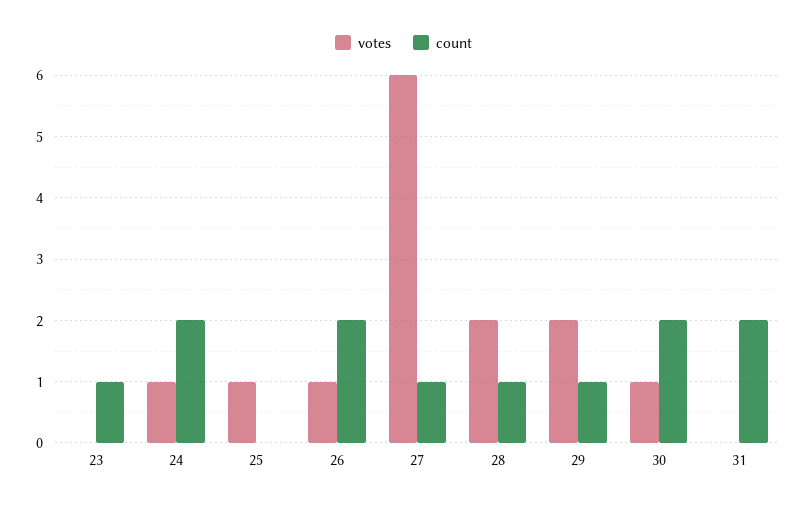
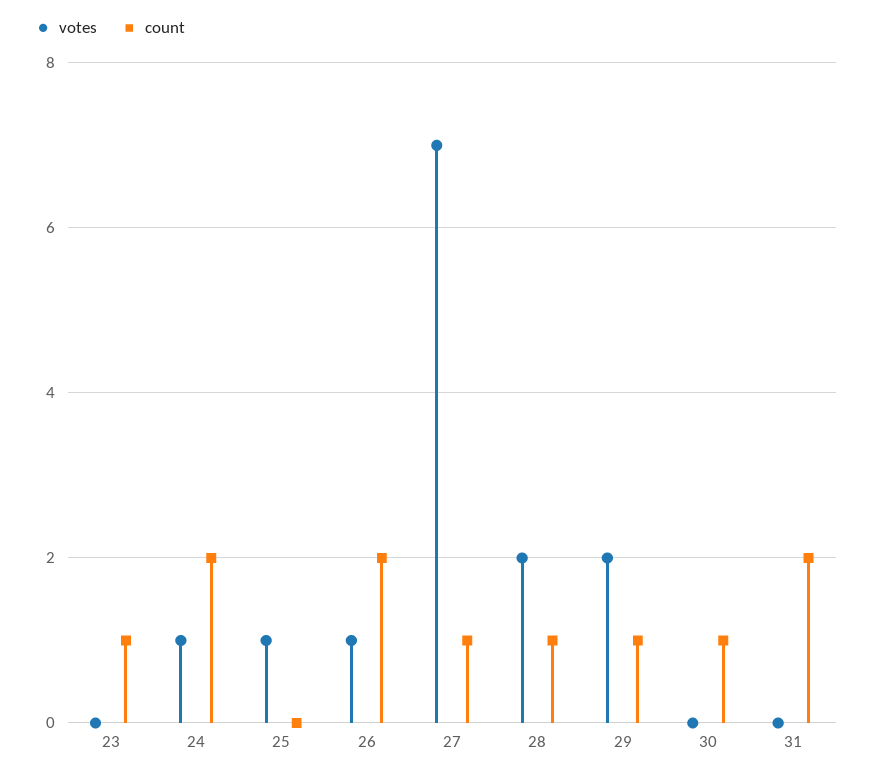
votes, 27: 6 -> 7
votes, 30: 1 -> 0
count, 30: 2 -> 1

